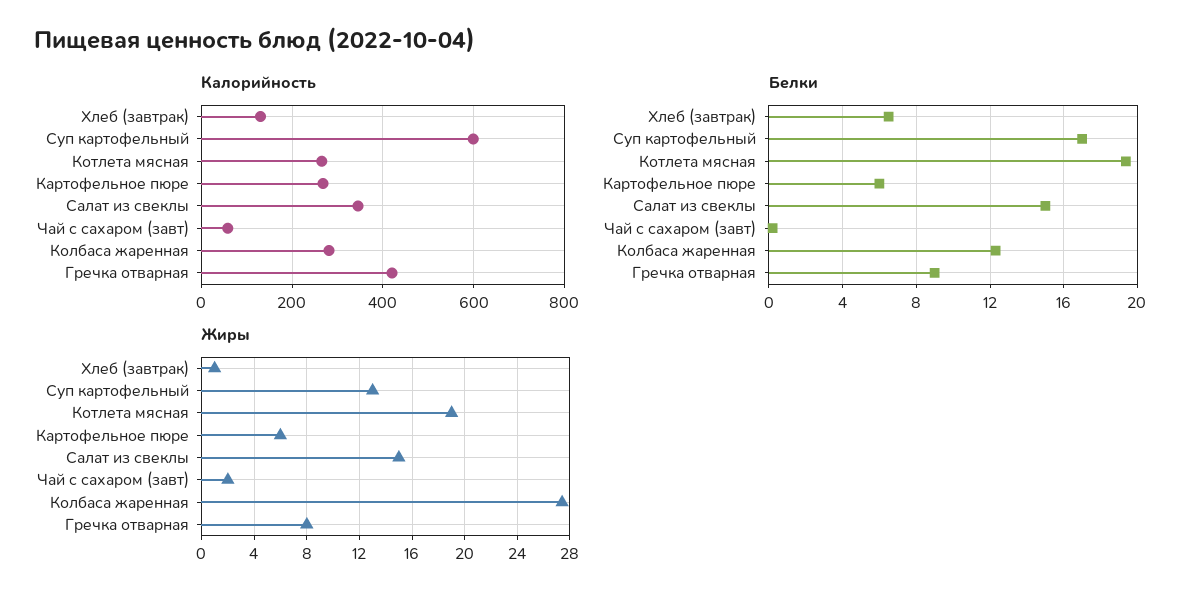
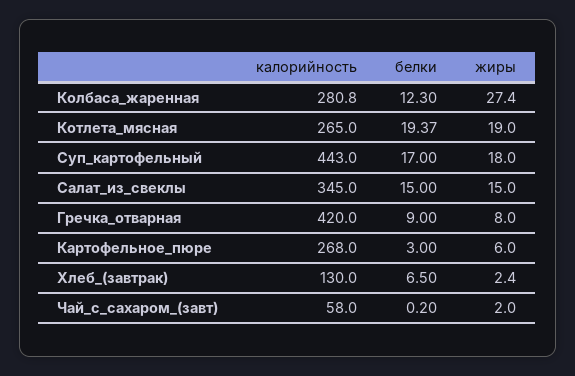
Калорийность, Суп картофельный: 600 -> 443
Белки, Картофельное пюре: 6 -> 3
Жиры, Хлеб (завтрак): 1 -> 2.4
Жиры, Суп картофельный: 13 -> 18

